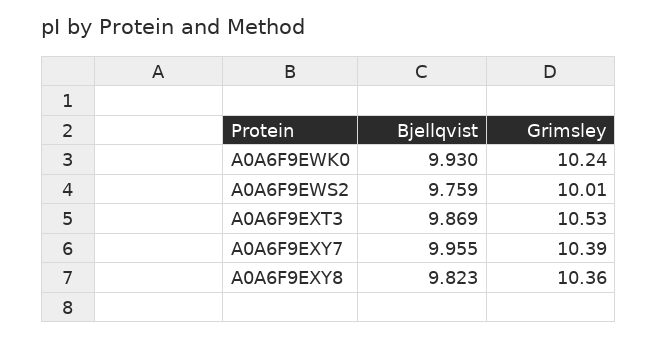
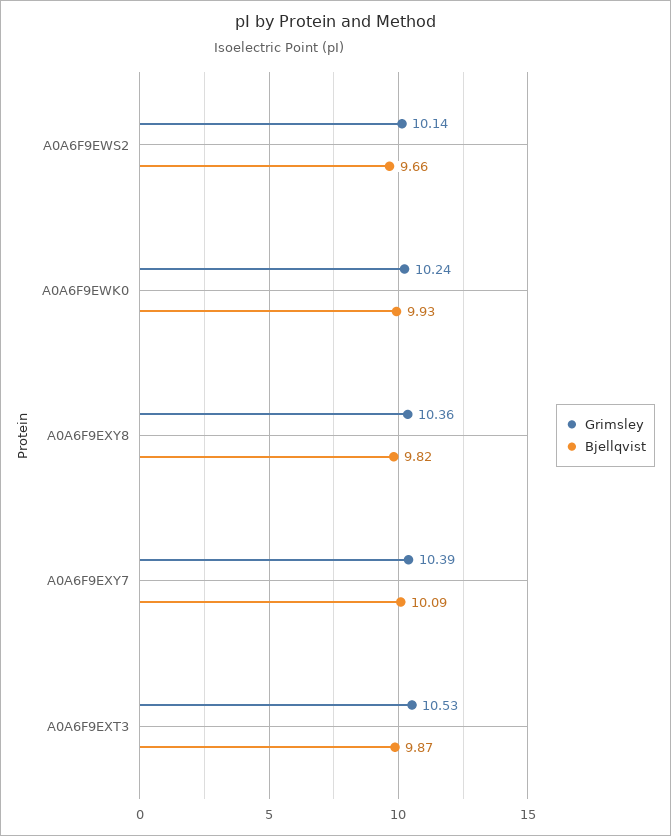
Bjellqvist, A0A6F9EWS2: 9.759 -> 9.66
Grimsley, A0A6F9EWS2: 10.01 -> 10.14
Bjellqvist, A0A6F9EXY7: 9.955 -> 10.09

